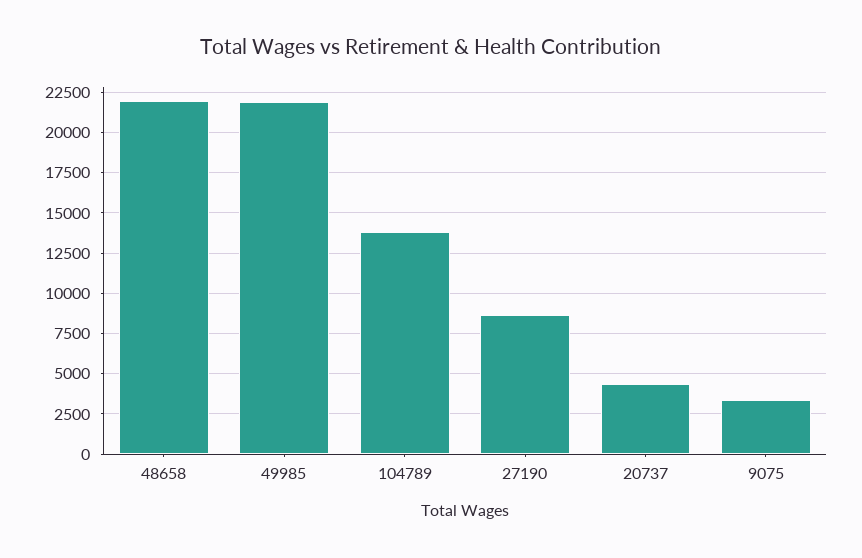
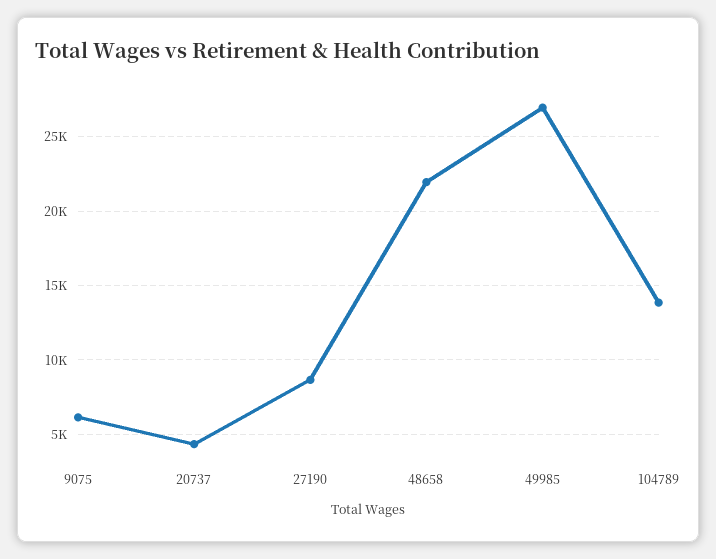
49985: 22000 -> 27000
9075: 3500 -> 6000

